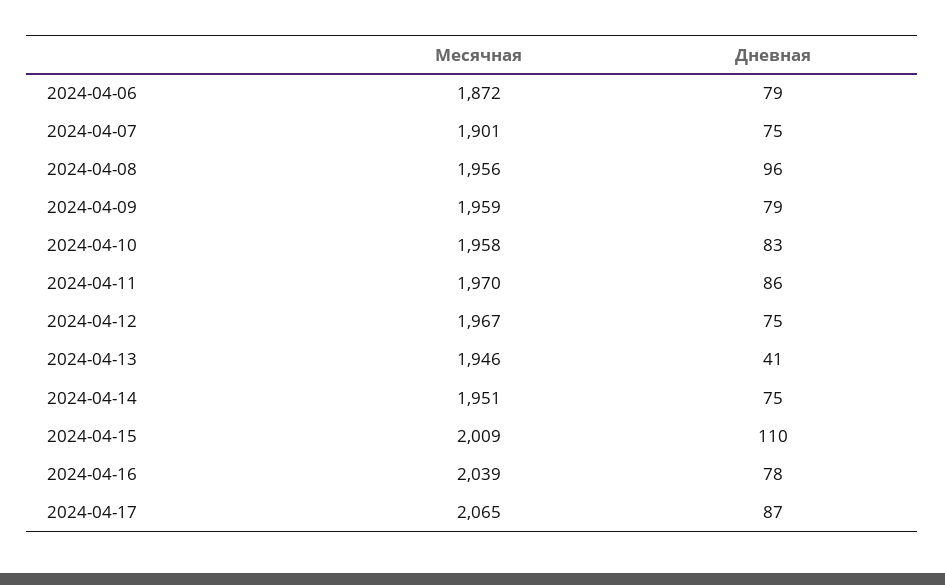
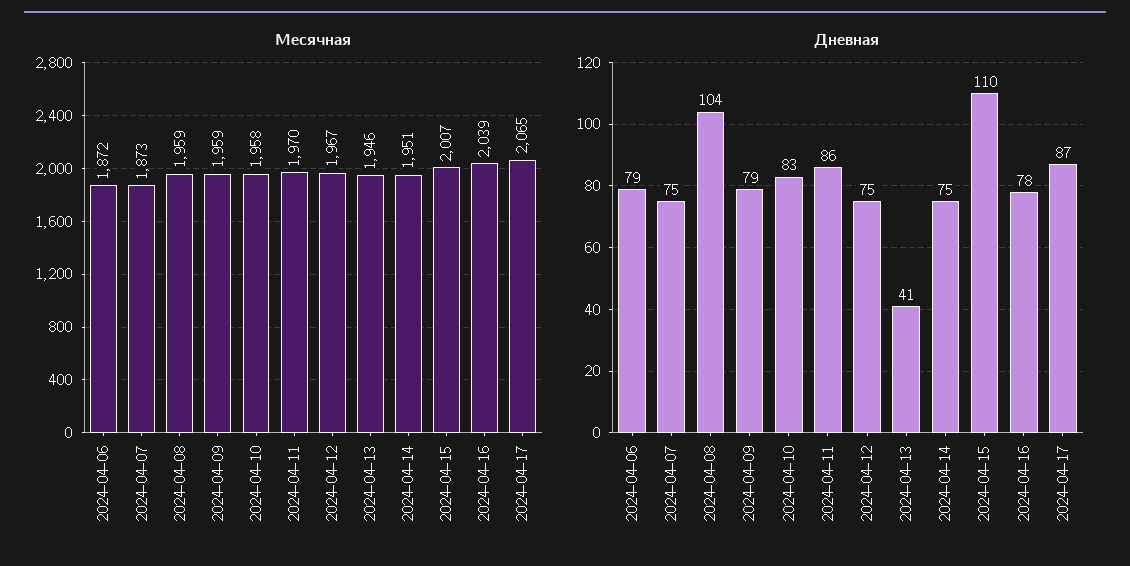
Месячная, 2024-04-07: 1901 -> 1873
Месячная, 2024-04-08: 1956 -> 1959
Дневная, 2024-04-08: 96 -> 104
Месячная, 2024-04-15: 2009 -> 2007

